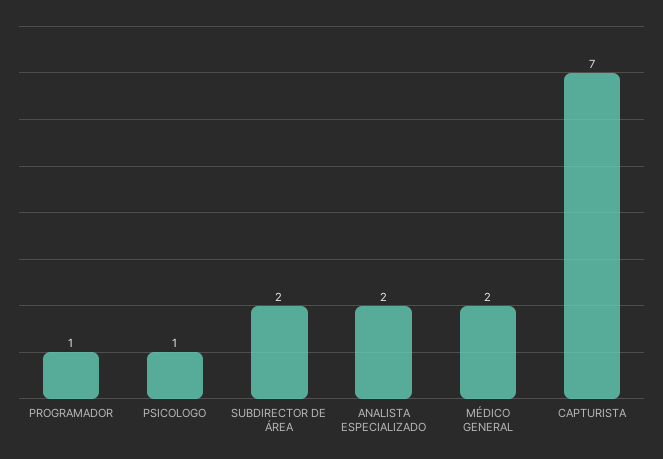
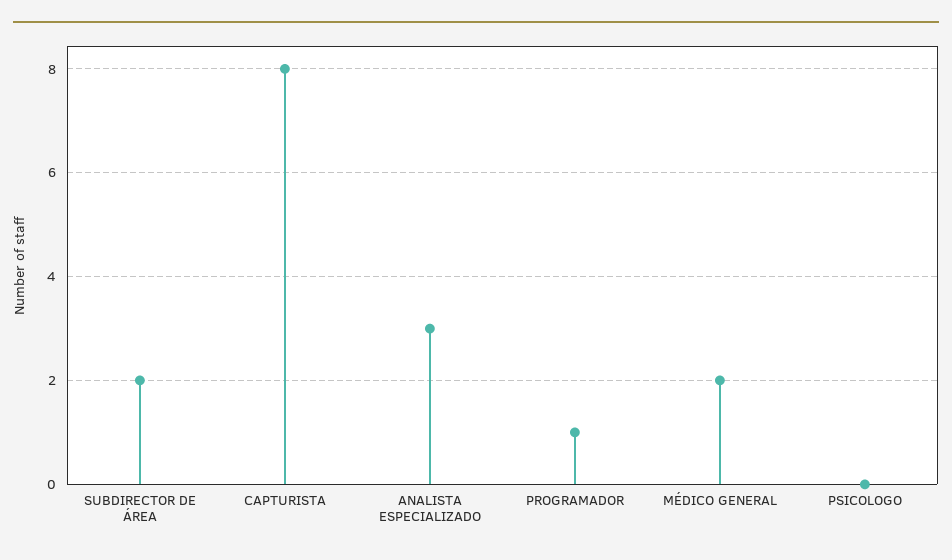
PSICOLOGO: 1 -> 0
ANALISTA ESPECIALIZADO: 2 -> 3
CAPTURISTA: 7 -> 8

